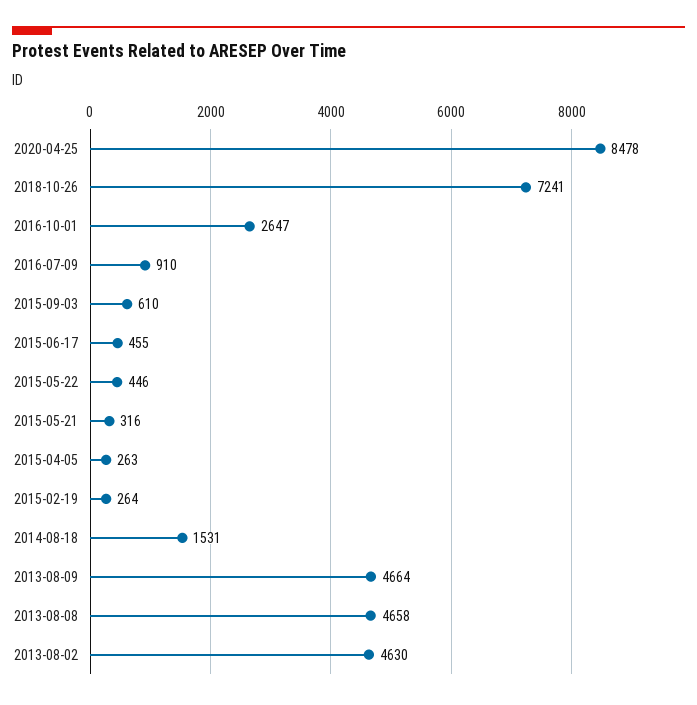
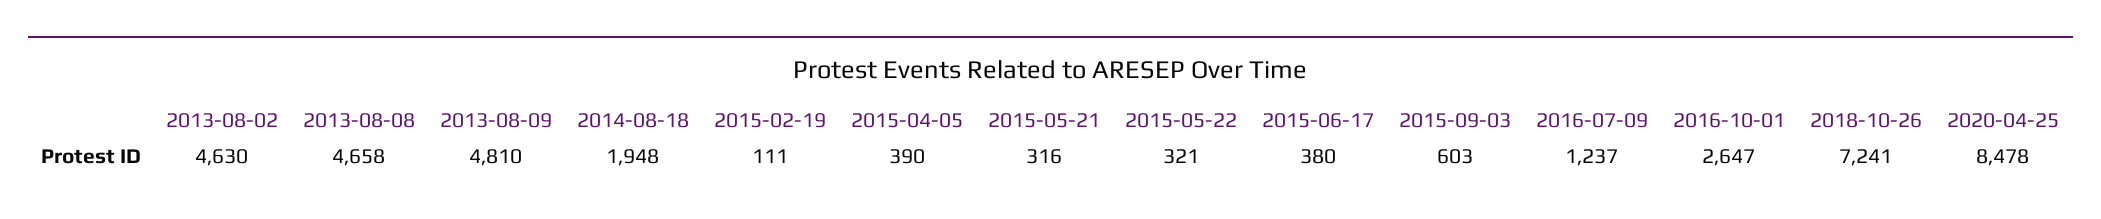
2016-07-09: 910 -> 1237
2015-09-03: 610 -> 603
2015-06-17: 455 -> 380
2015-05-22: 446 -> 321
2015-04-05: 263 -> 390
2015-02-19: 264 -> 111
2014-08-18: 1531 -> 1948
2013-08-09: 4664 -> 4810

